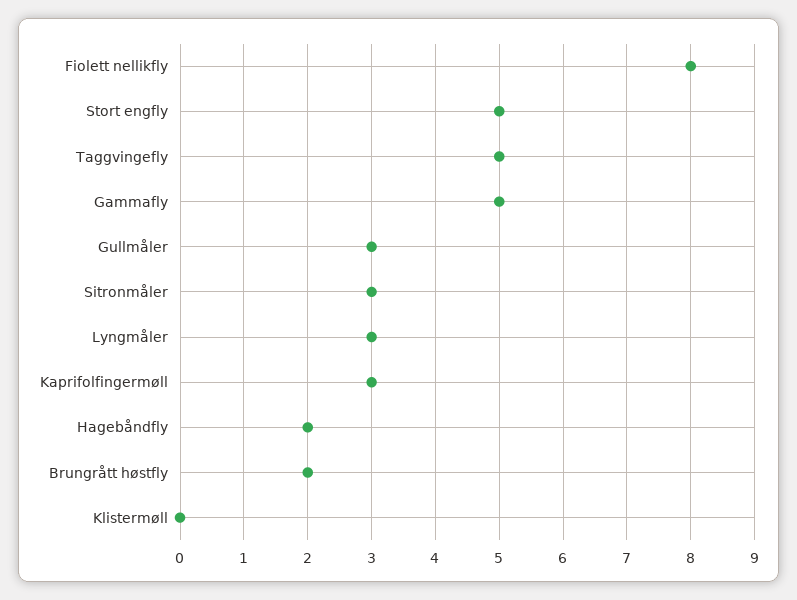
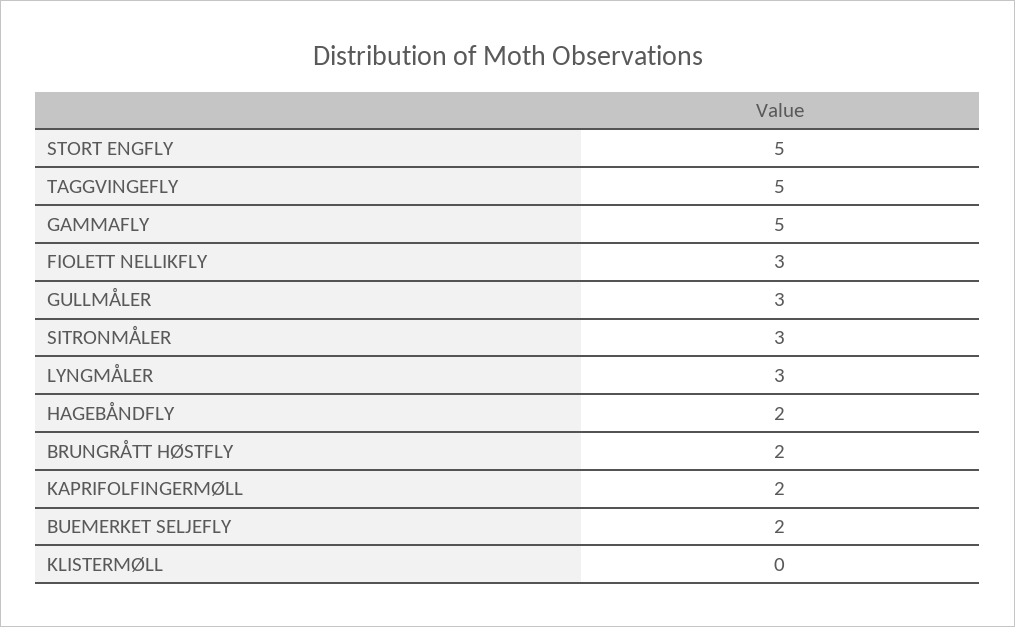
Fiolett nellikfly: 8 -> 3
Kaprifolfingermøll: 3 -> 2
BUEMERKET SELJEFLY: none -> 2

